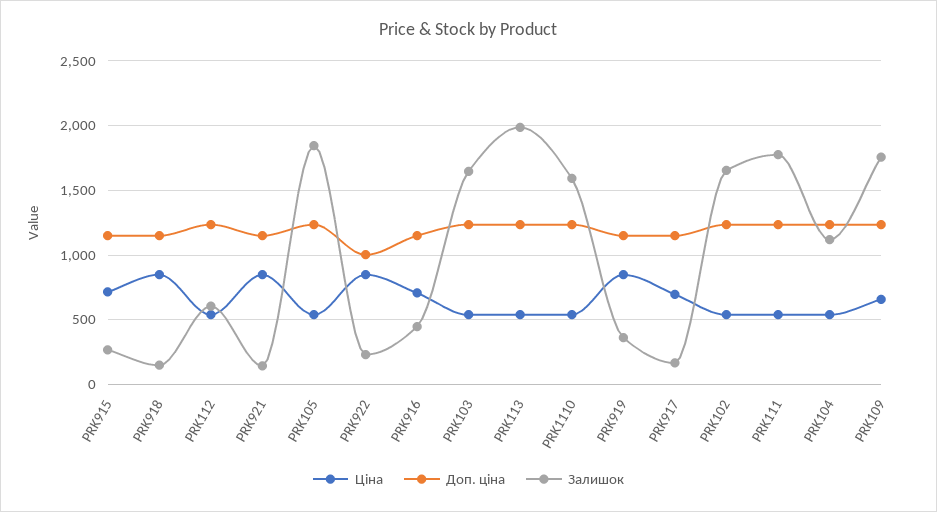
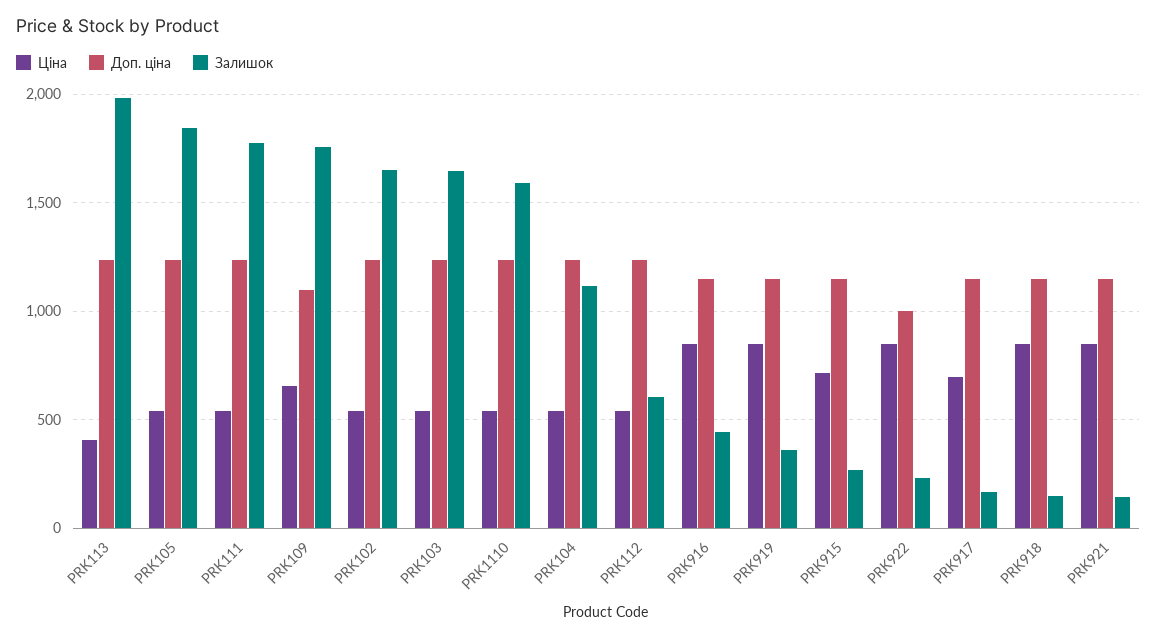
Ціна, PRK916: 700 -> 850
Ціна, PRK113: 550 -> 400
Доп. ціна, PRK109: 1250 -> 1100

